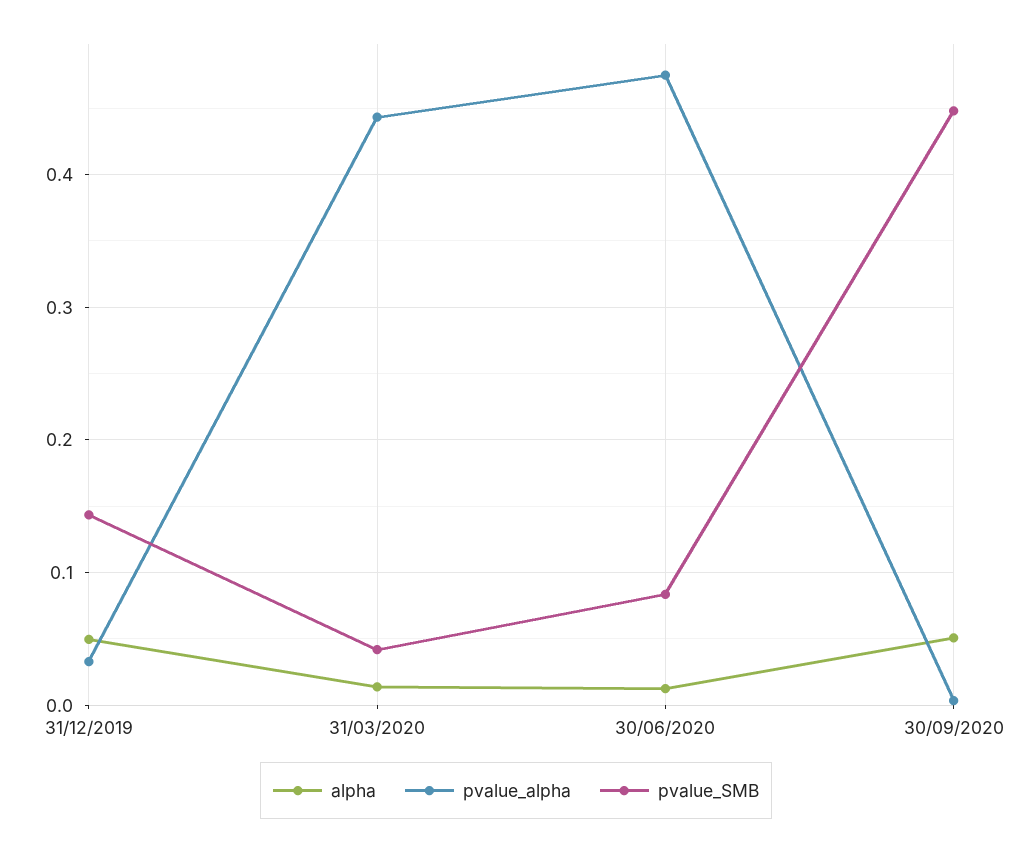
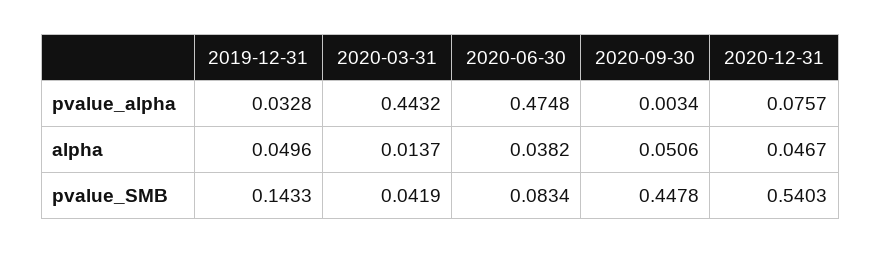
alpha, 30/06/2020: 0.01 -> 0.0382
pvalue_alpha, 2020-12-31: none -> 0.0757
alpha, 2020-12-31: none -> 0.0467
pvalue_SMB, 2020-12-31: none -> 0.5403

